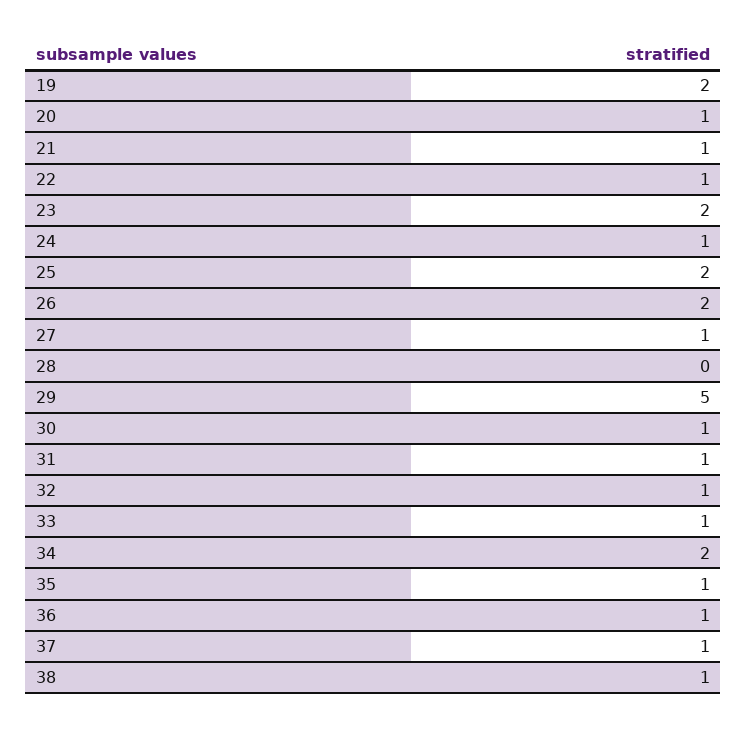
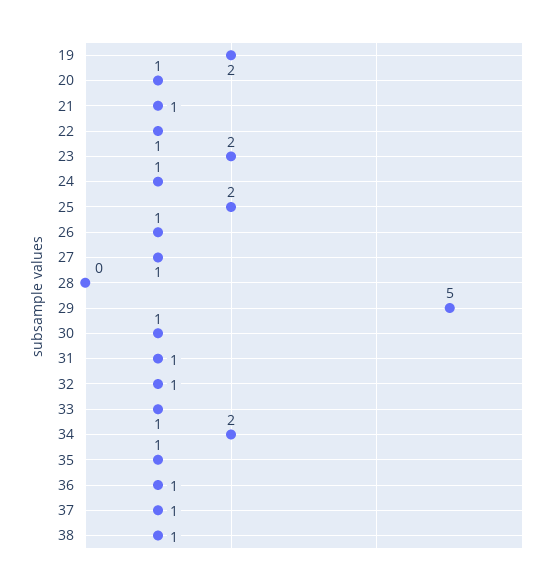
26: 2 -> 1

